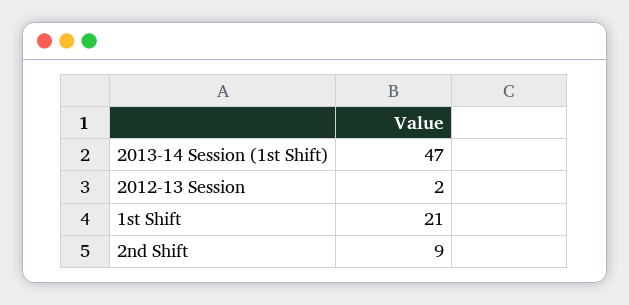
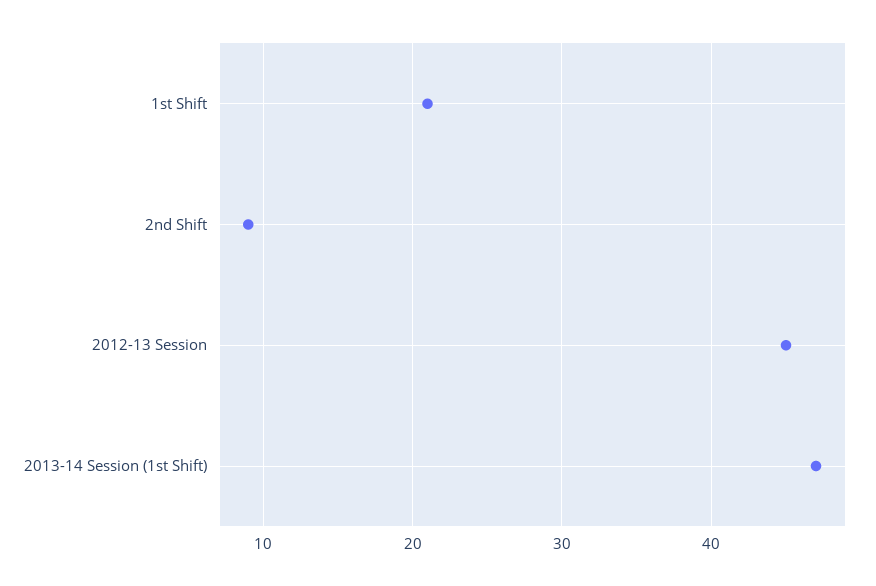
2012-13 Session: 2 -> 45

